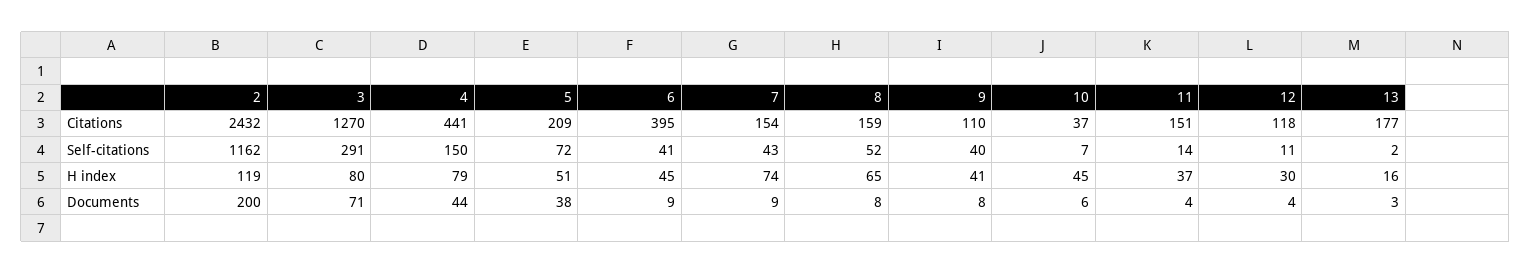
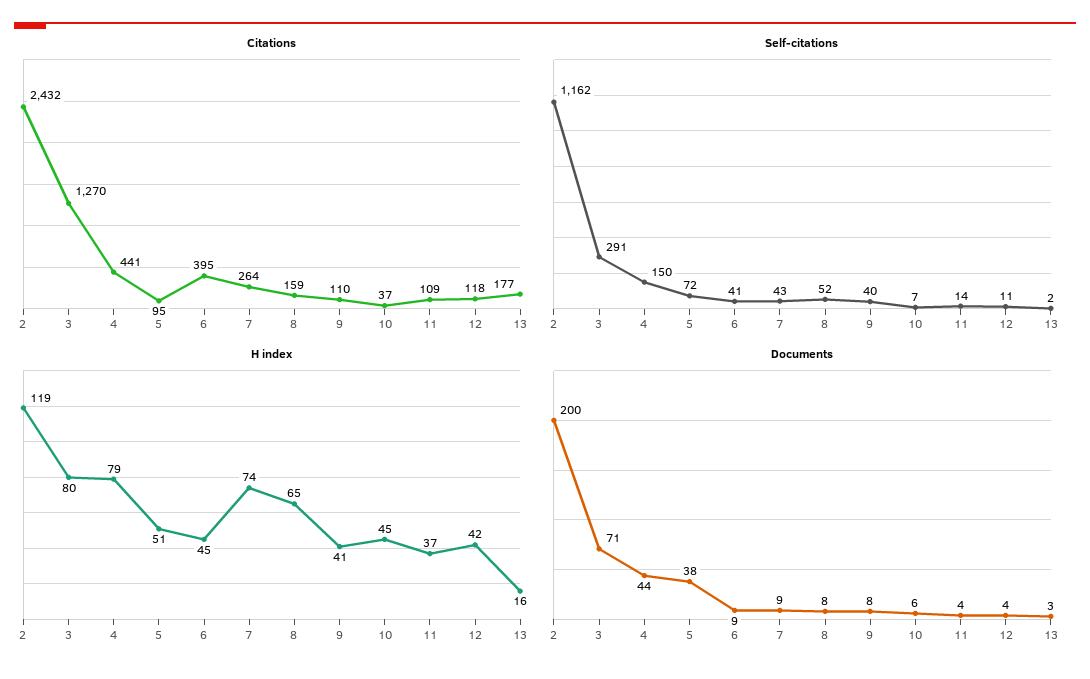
Citations, 5: 209 -> 95
Citations, 7: 154 -> 264
Citations, 11: 151 -> 109
H index, 12: 30 -> 42

